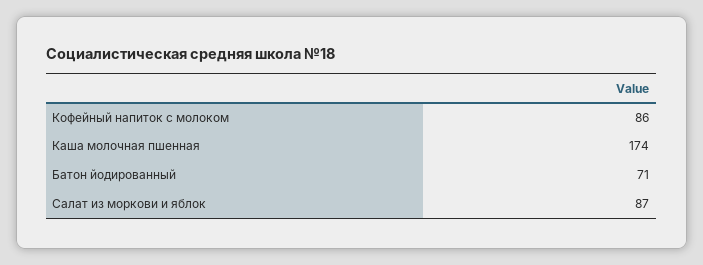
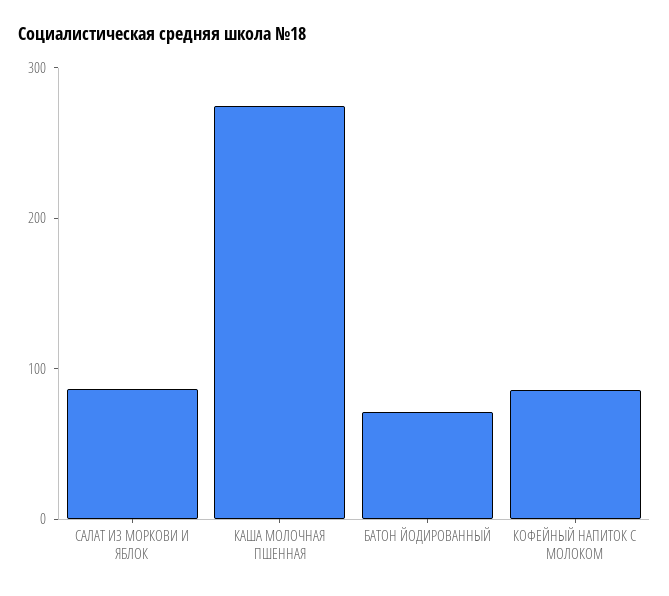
Каша молочная пшенная: 174 -> 280

